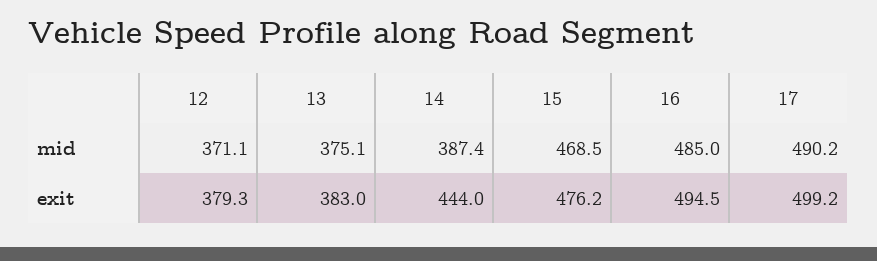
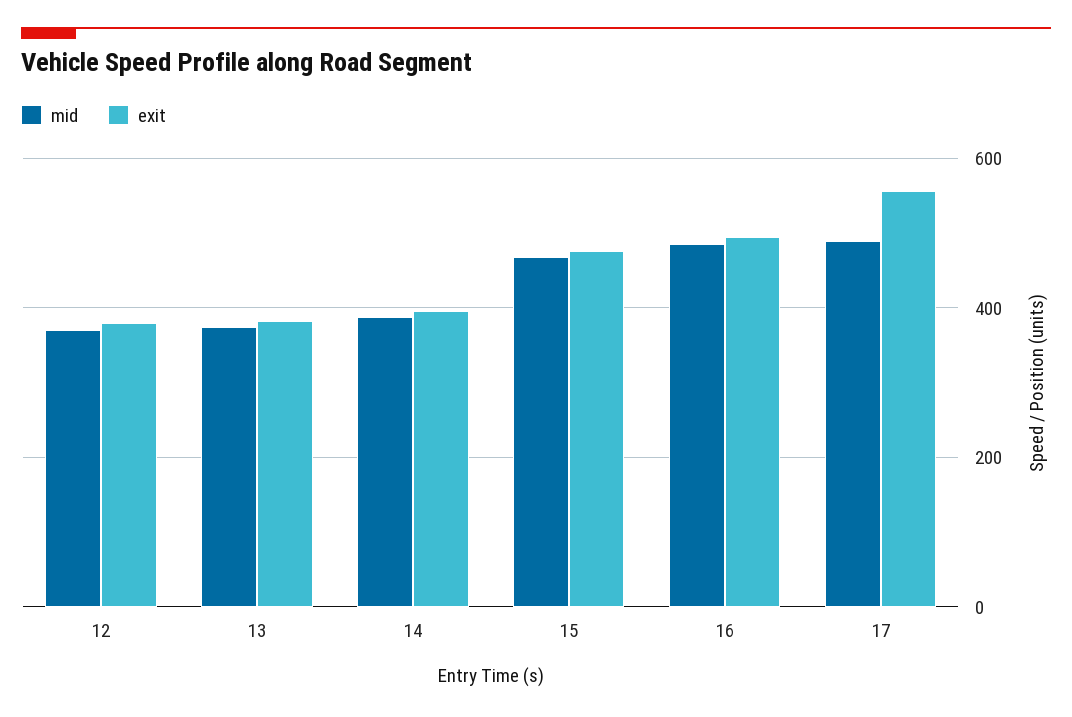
exit, 14: 444 -> 400
exit, 17: 499.2 -> 560

